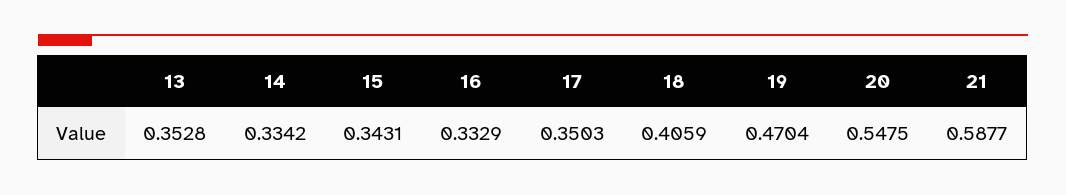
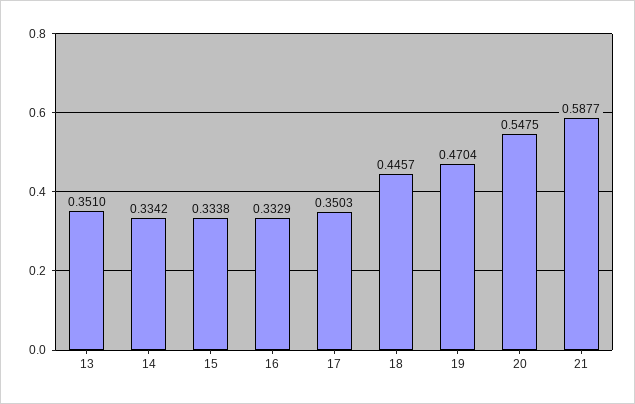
13: 0.3528 -> 0.351
15: 0.3431 -> 0.3338
18: 0.4059 -> 0.4457

